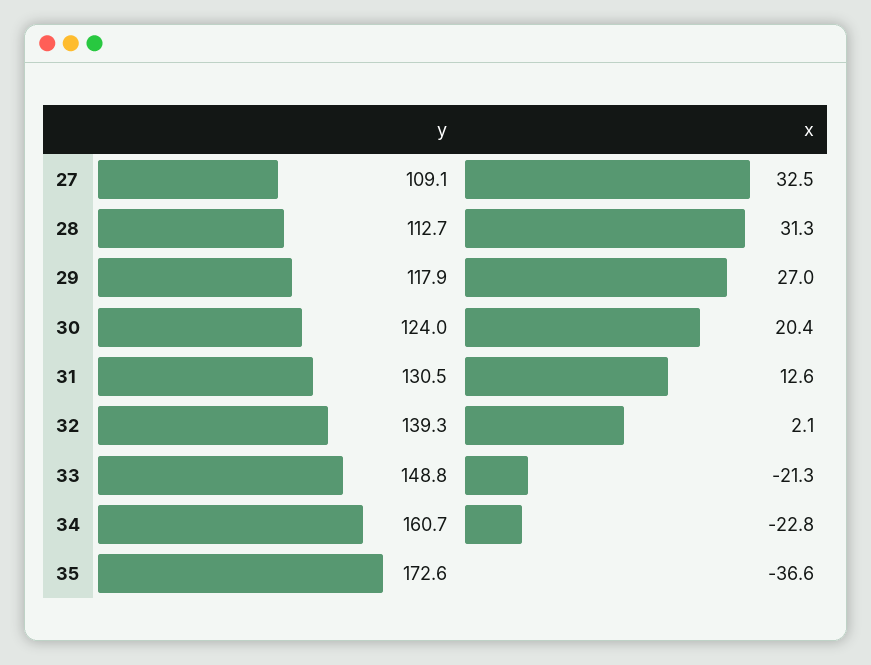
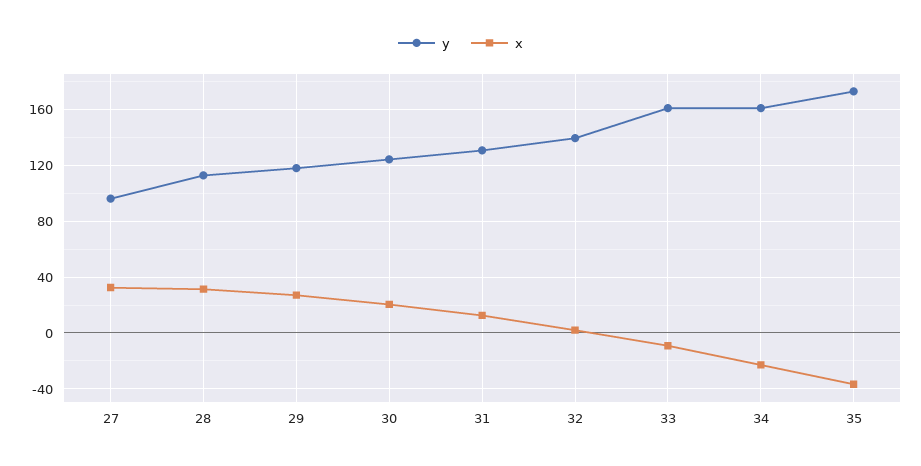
y, 27: 109.1 -> 95
y, 33: 148.8 -> 160
x, 33: -21.3 -> -10

